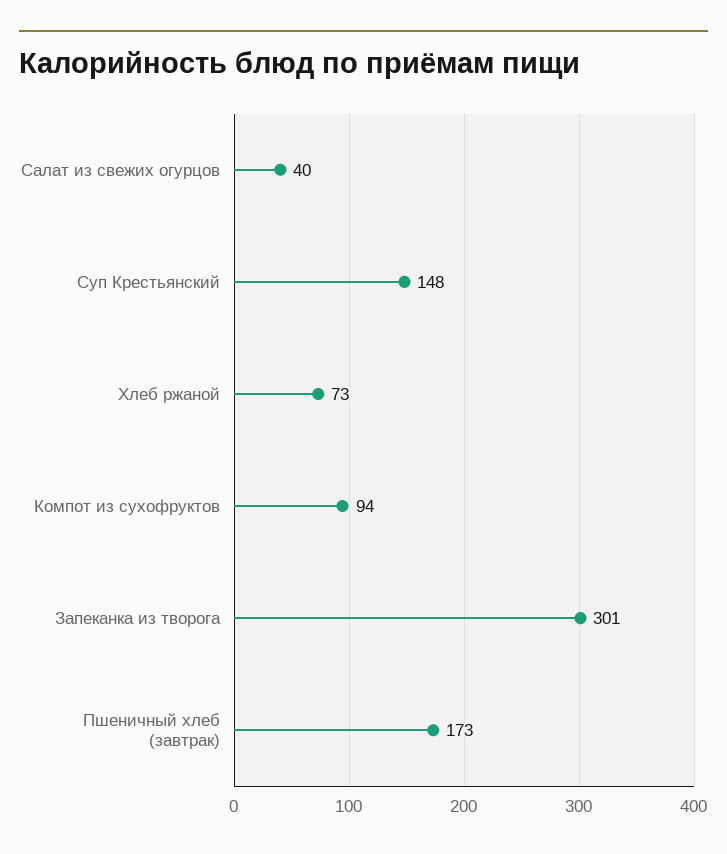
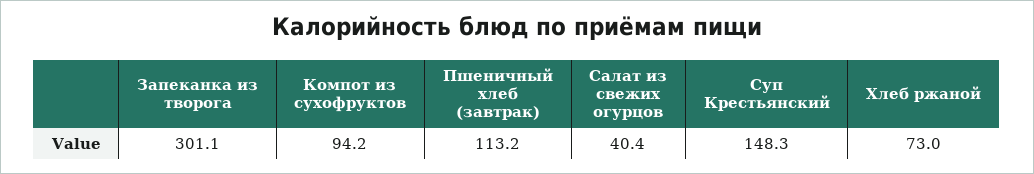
Пшеничный хлеб (завтрак): 173 -> 113.2

